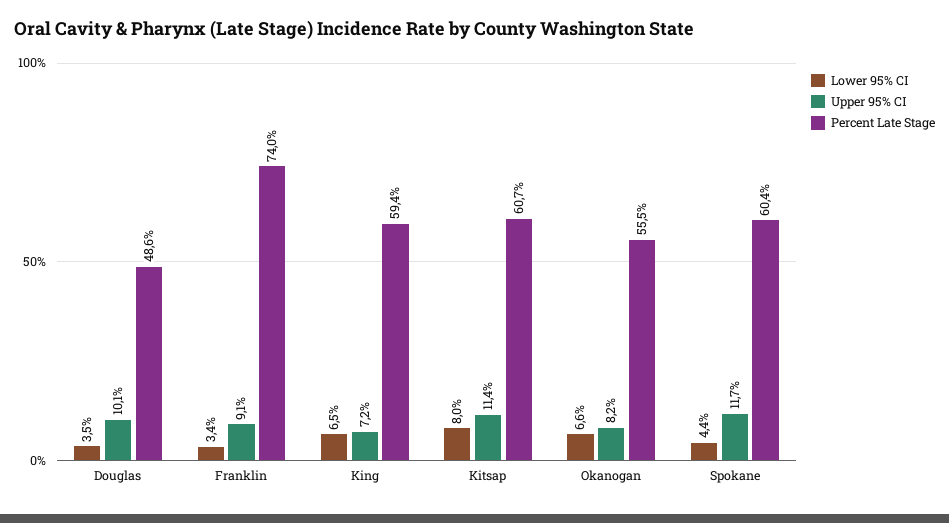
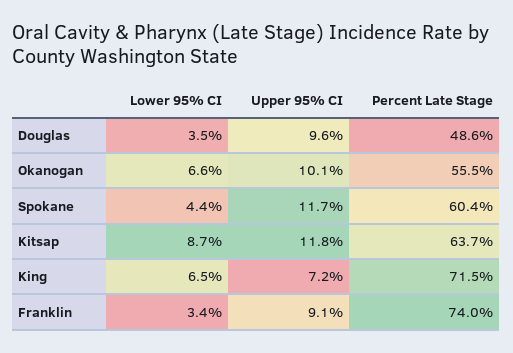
Upper 95% CI, Douglas: 10.1 -> 9.6
Percent Late Stage, King: 59.4 -> 71.5
Lower 95% CI, Kitsap: 8 -> 8.7
Upper 95% CI, Kitsap: 11.4 -> 11.8
Percent Late Stage, Kitsap: 60.7 -> 63.7
Upper 95% CI, Okanogan: 8.2 -> 10.1

